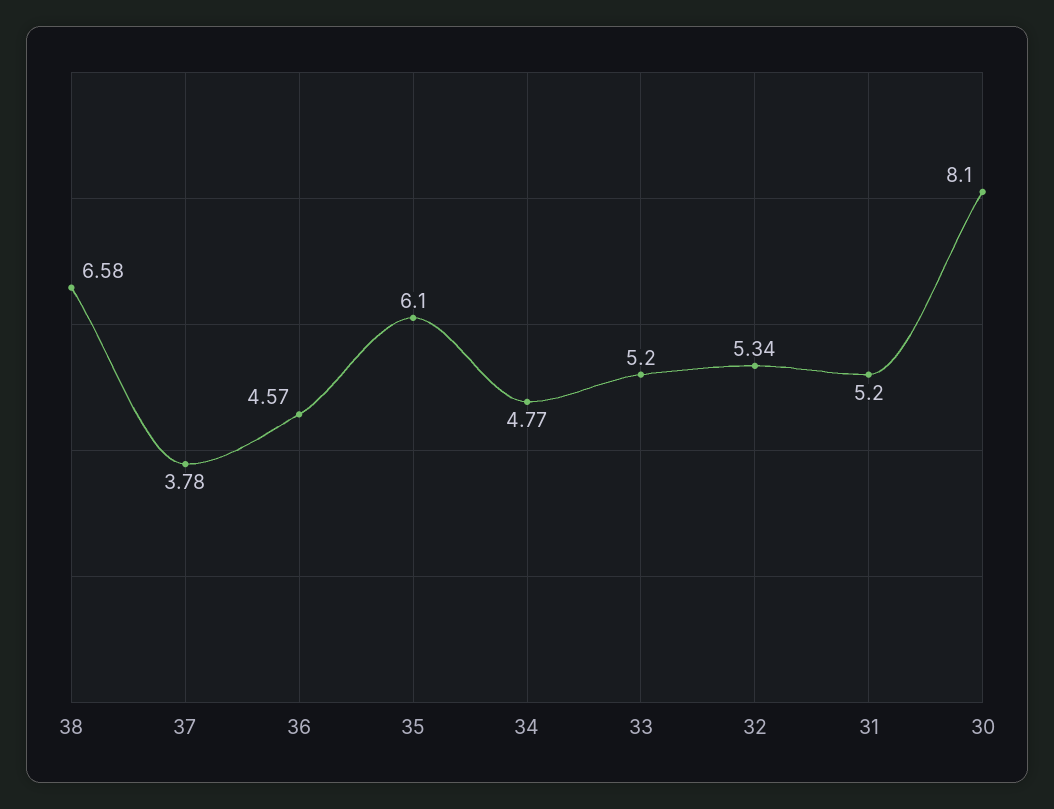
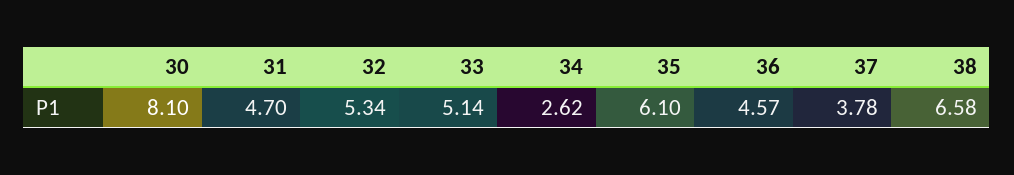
34: 4.77 -> 2.62
33: 5.2 -> 5.14
31: 5.2 -> 4.7

